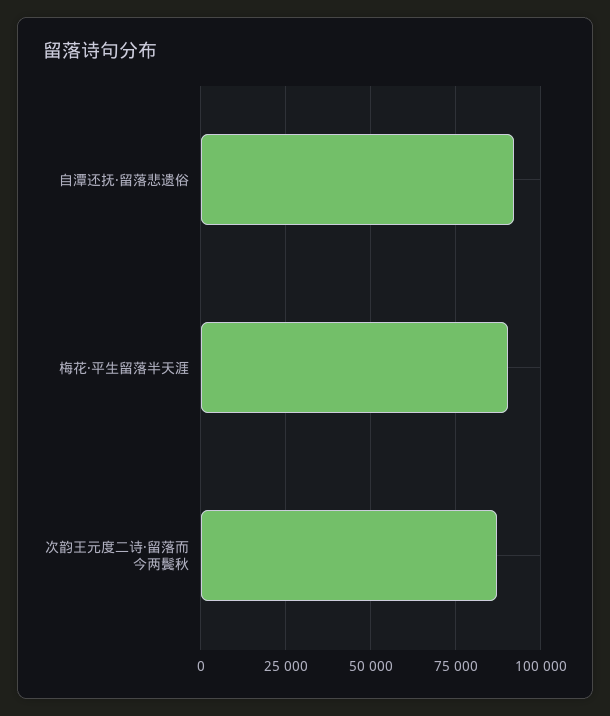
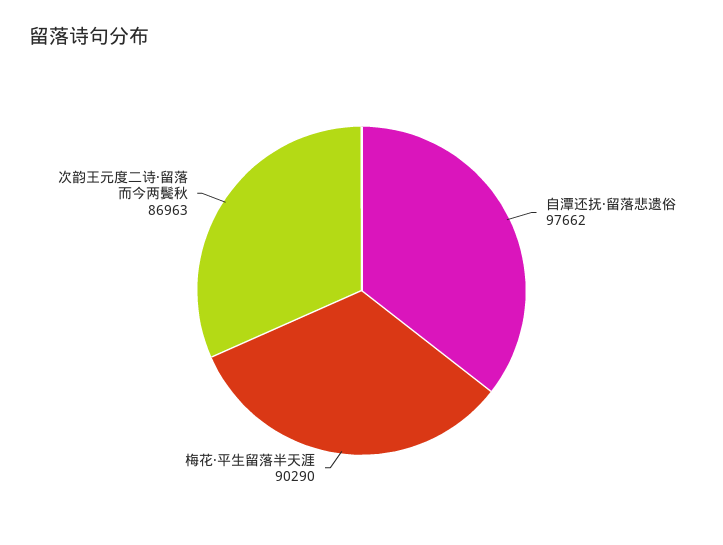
自潭还抚·留落悲遗俗: 92500 -> 97662

